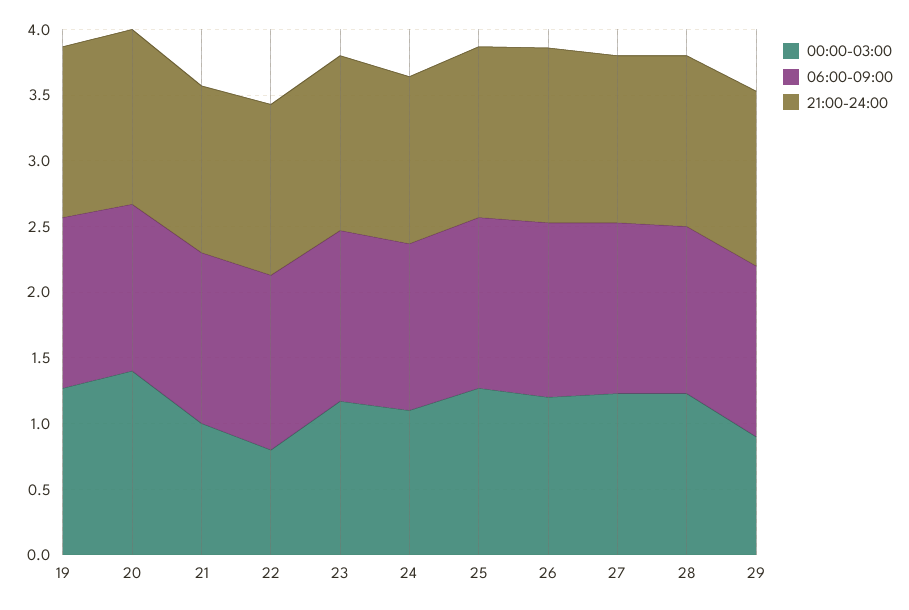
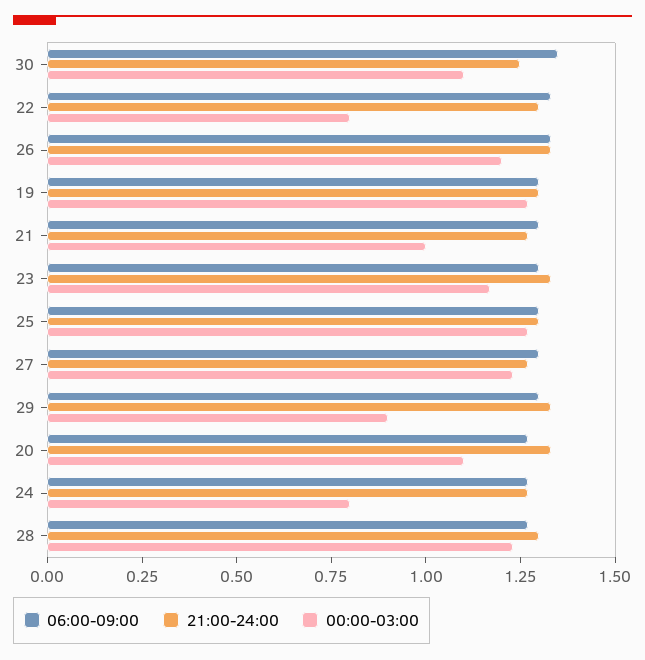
00:00-03:00, 20: 1.4 -> 1.1
00:00-03:00, 24: 1.1 -> 0.8
06:00-09:00, 30: none -> 1.35
21:00-24:00, 30: none -> 1.25
00:00-03:00, 30: none -> 1.1

